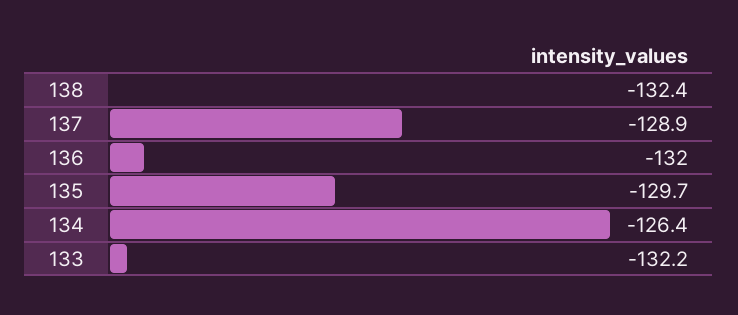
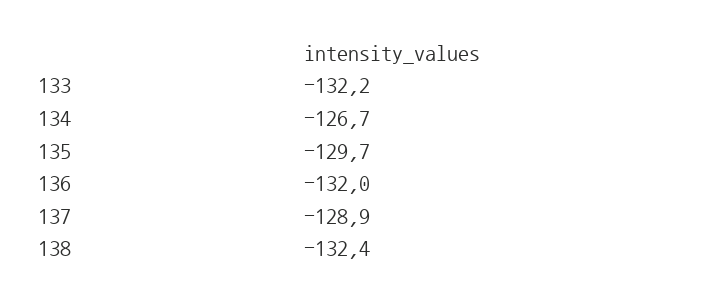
134: -126.4 -> -126.7

